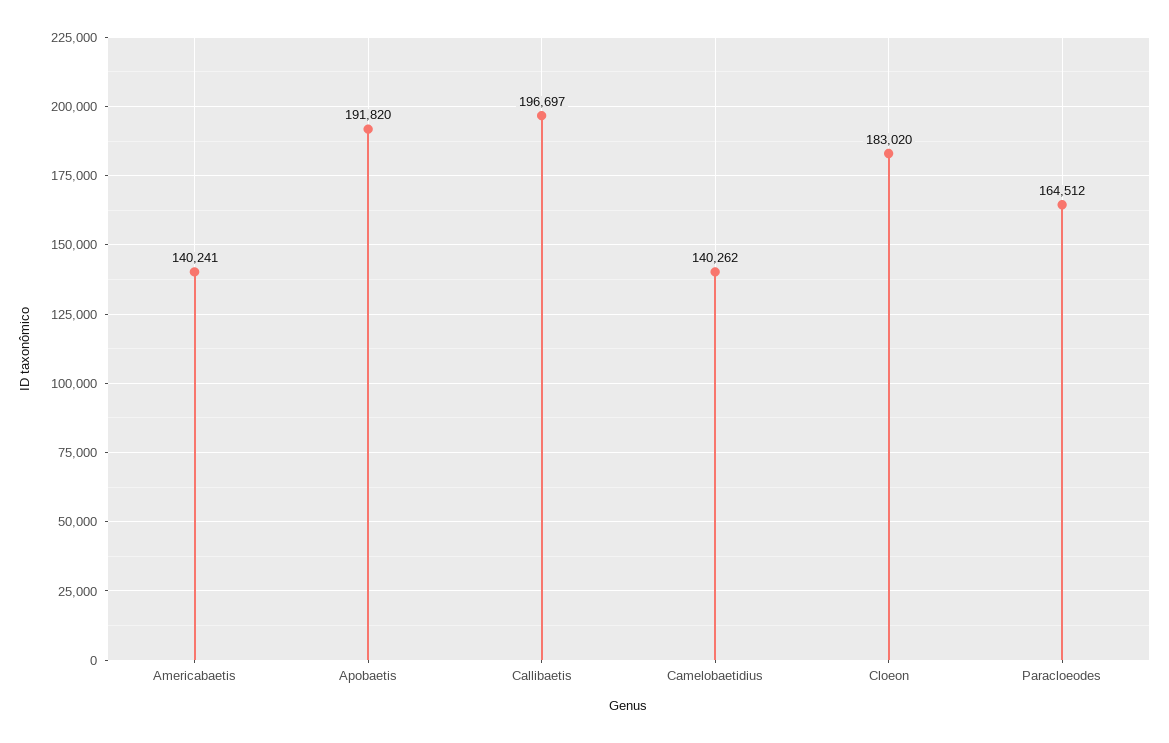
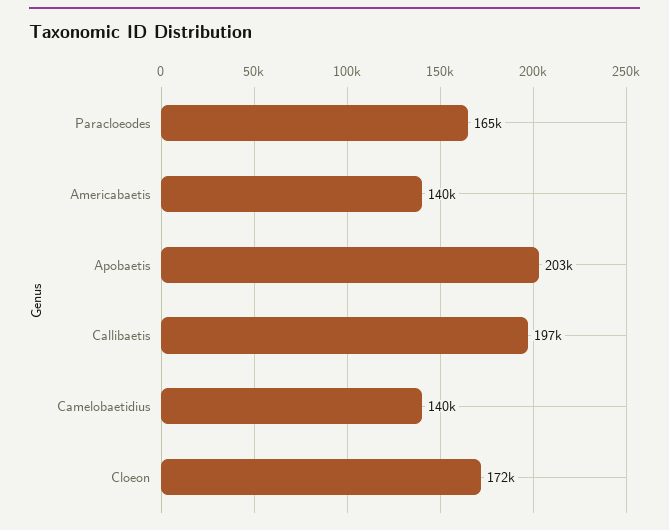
Apobaetis: 191820 -> 203000
Cloeon: 183020 -> 172000

